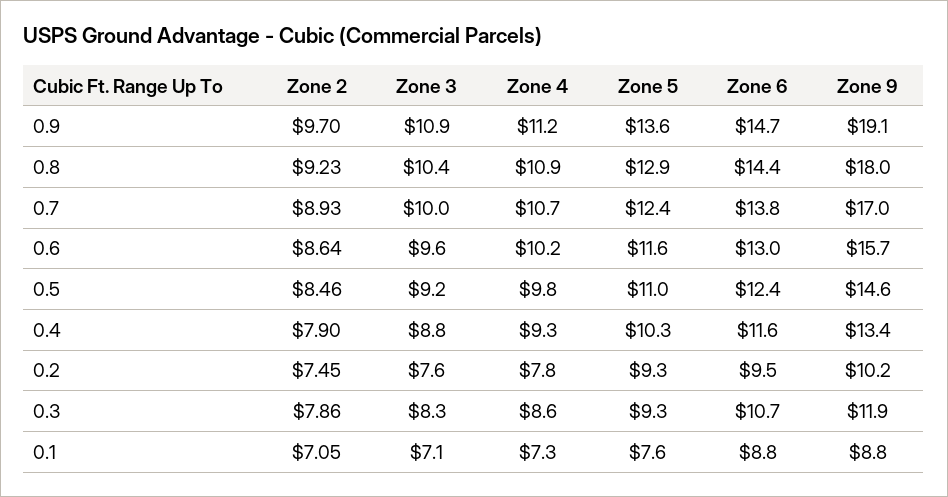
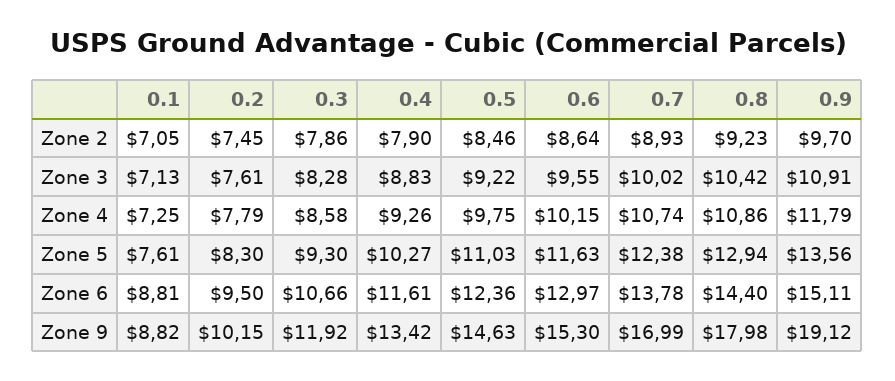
Zone 4, 0.9: 11.2 -> 11.79
Zone 6, 0.9: 14.7 -> 15.11
Zone 9, 0.6: 15.7 -> 15.3
Zone 5, 0.2: 9.3 -> 8.3

